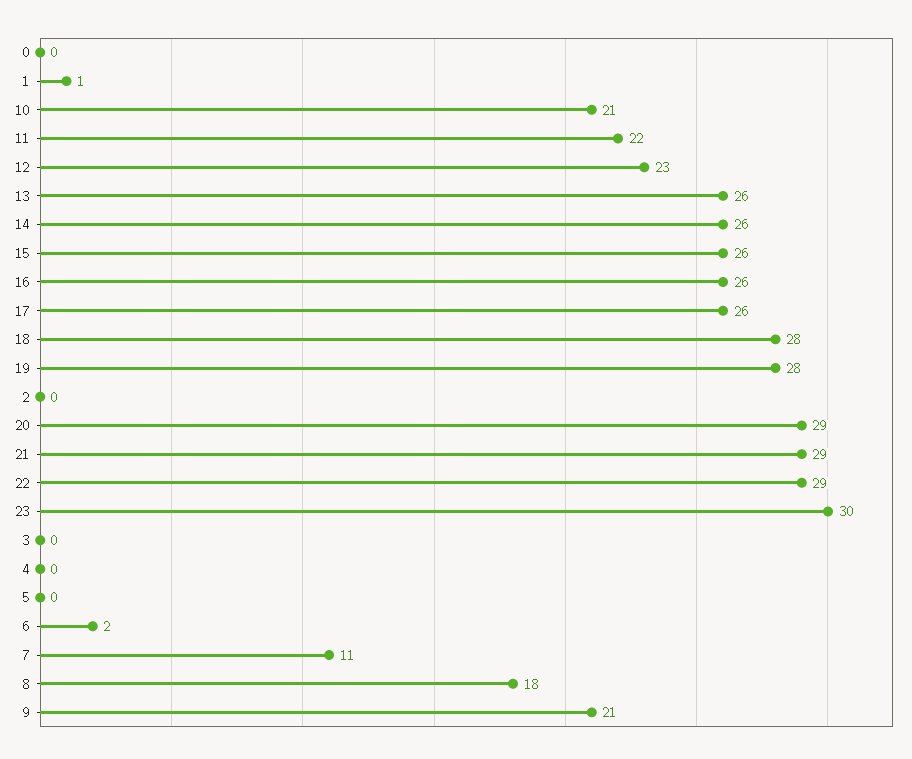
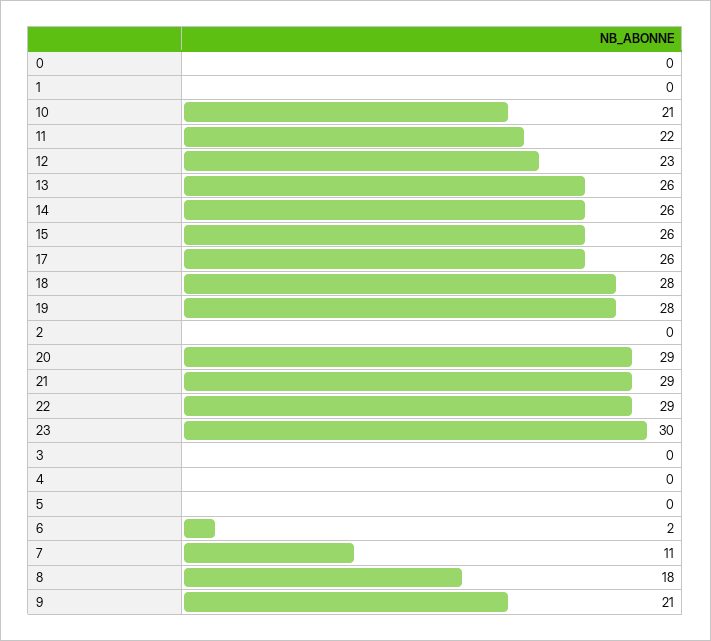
1: 1 -> 0
16: 26 -> none

